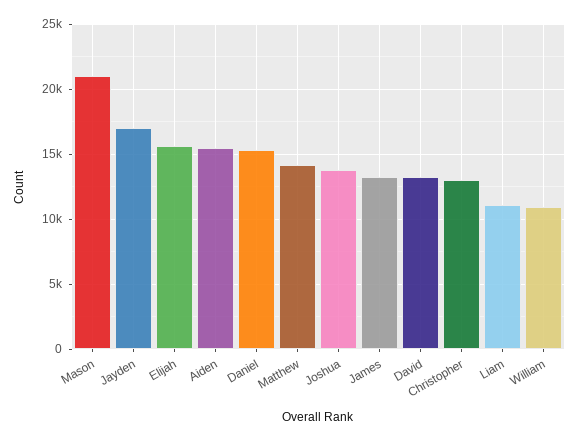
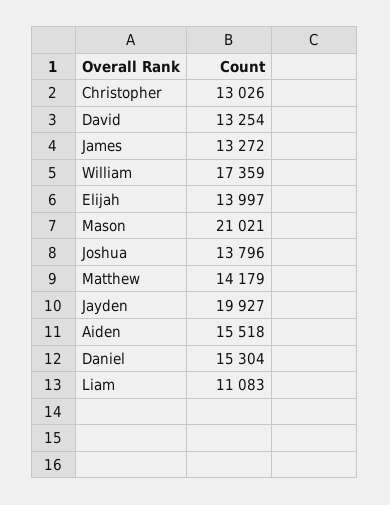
Jayden: 17000 -> 19927
Elijah: 15500 -> 13997
William: 11000 -> 17359

